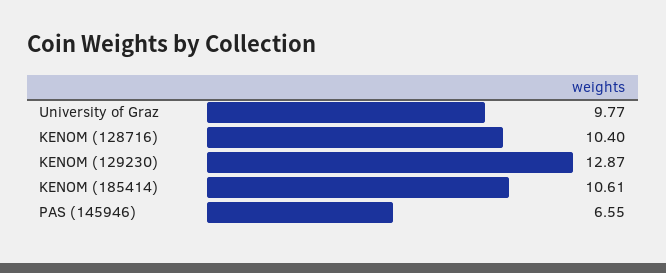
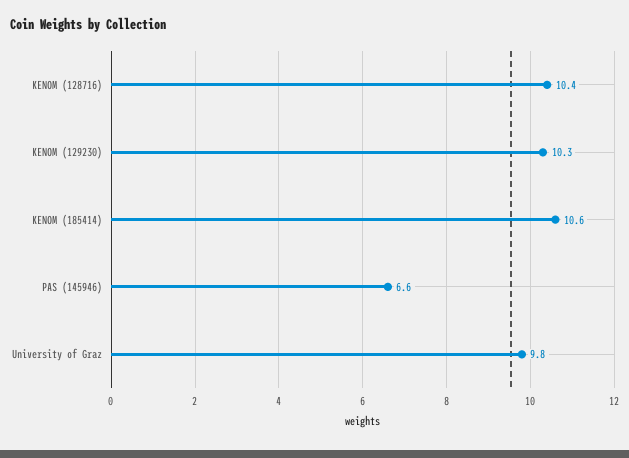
KENOM (129230): 12.87 -> 10.3

